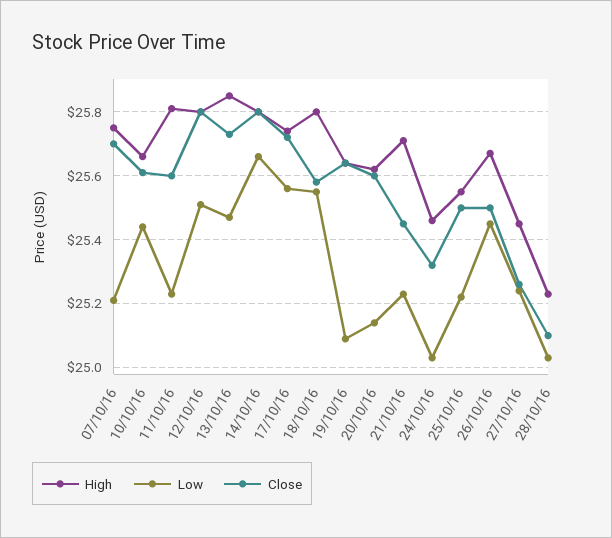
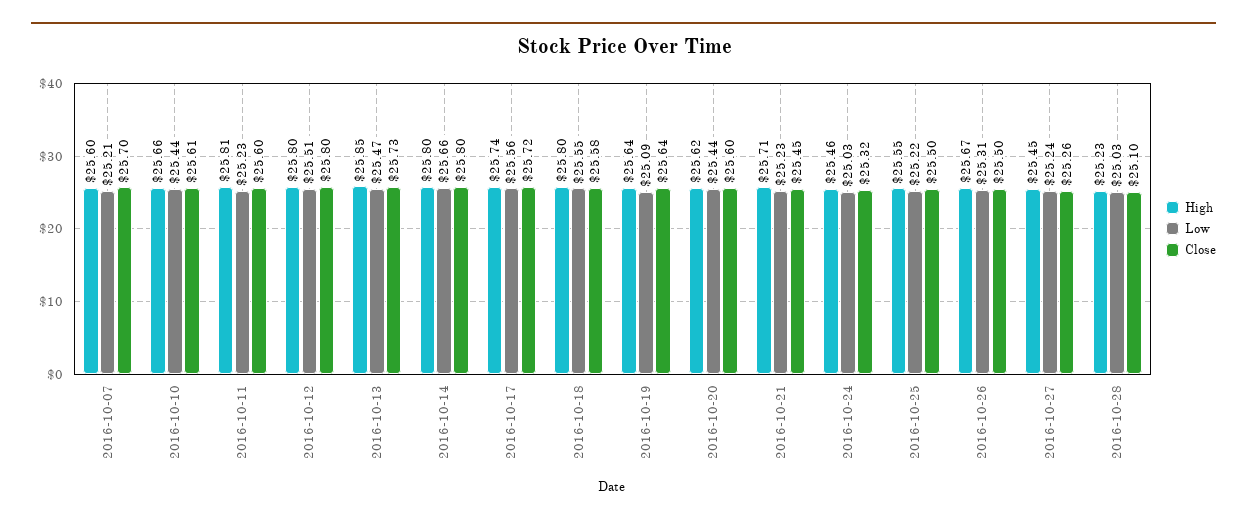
High, 07/10/16: 25.75 -> 25.6
Low, 20/10/16: 25.15 -> 25.44
Low, 26/10/16: 25.45 -> 25.31

